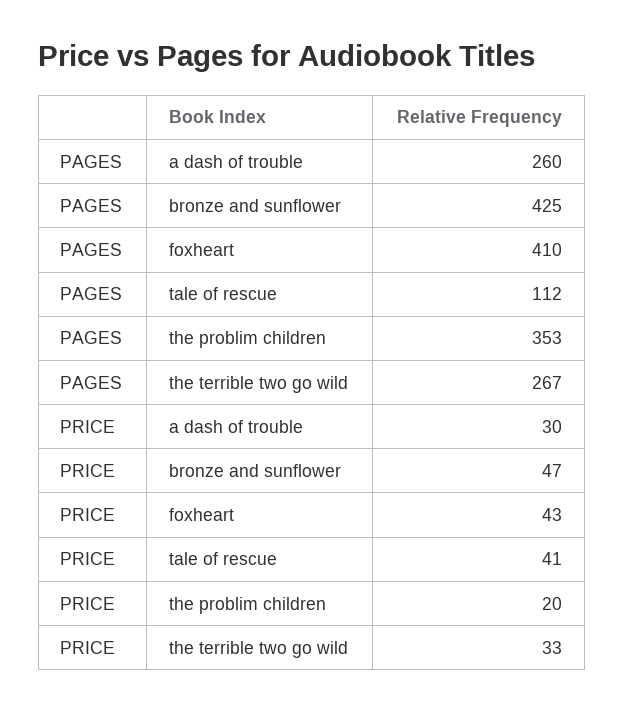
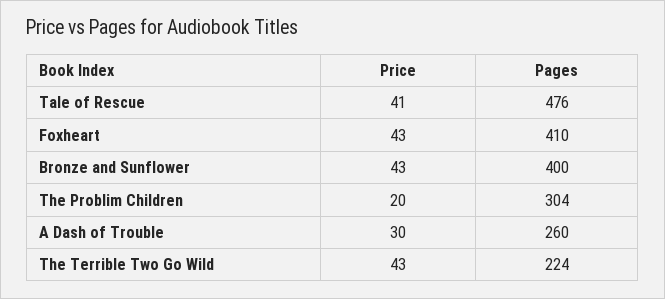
PAGES, bronze and sunflower: 425 -> 400
PAGES, tale of rescue: 112 -> 476
PAGES, the problim children: 353 -> 304
PAGES, the terrible two go wild: 267 -> 224
PRICE, bronze and sunflower: 47 -> 43
PRICE, the terrible two go wild: 33 -> 43

